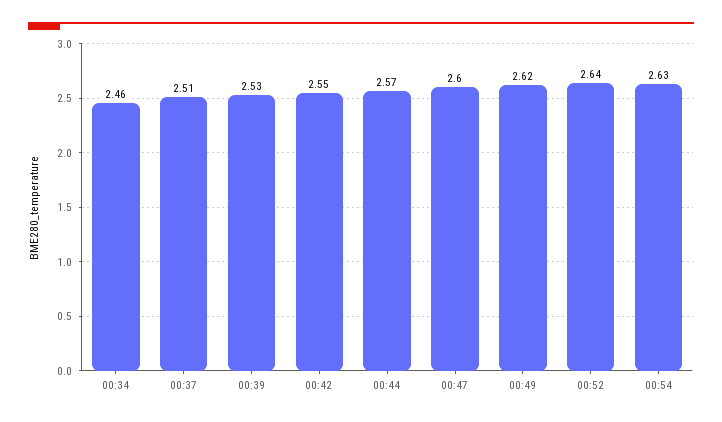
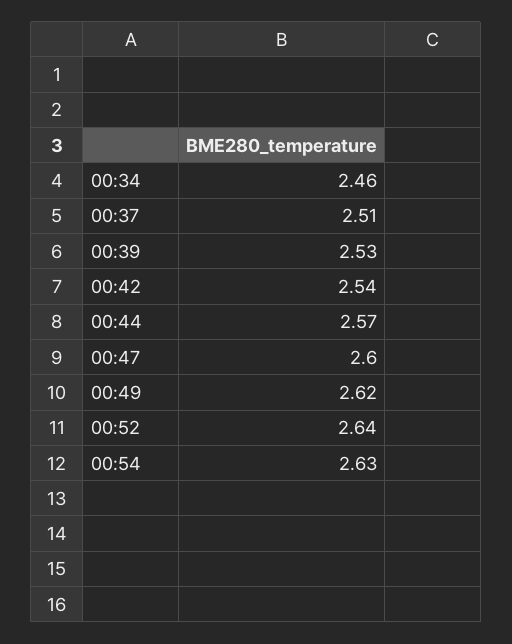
00:42: 2.55 -> 2.54

